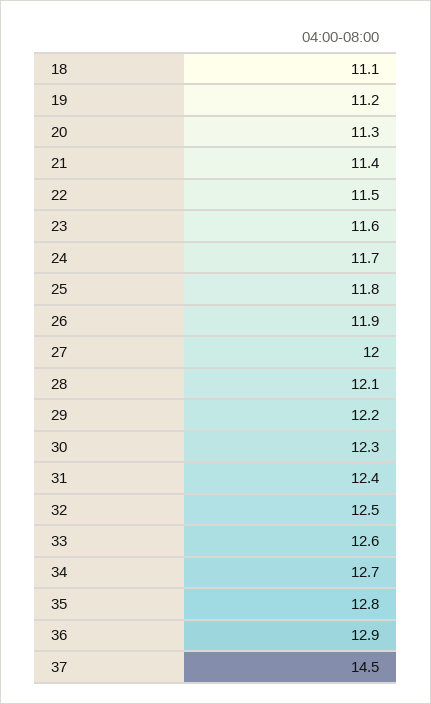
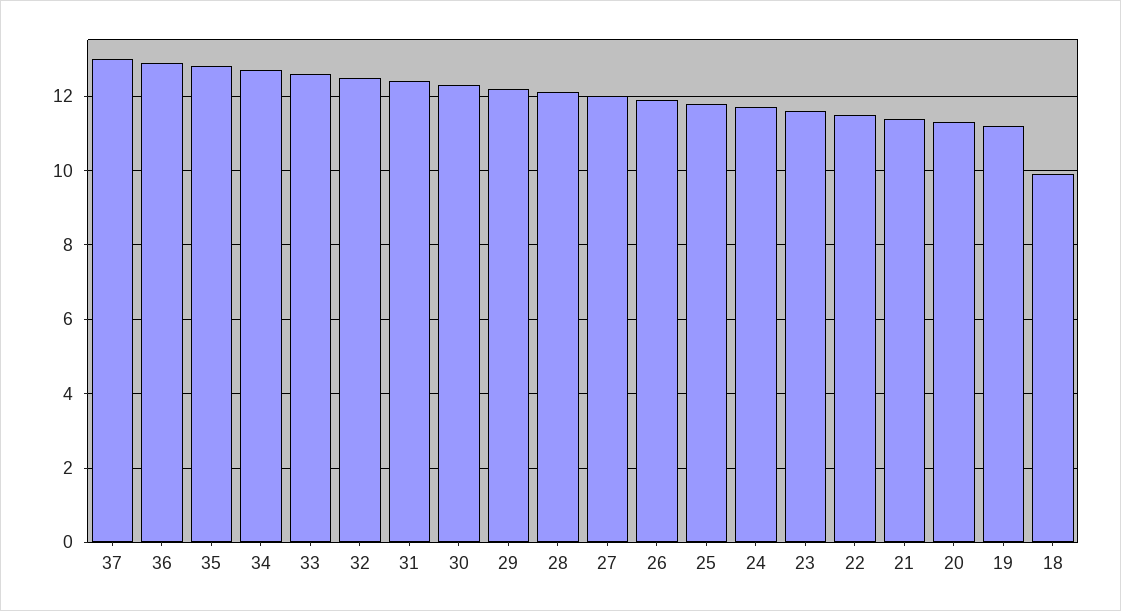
18: 11.1 -> 10
37: 14.5 -> 13

